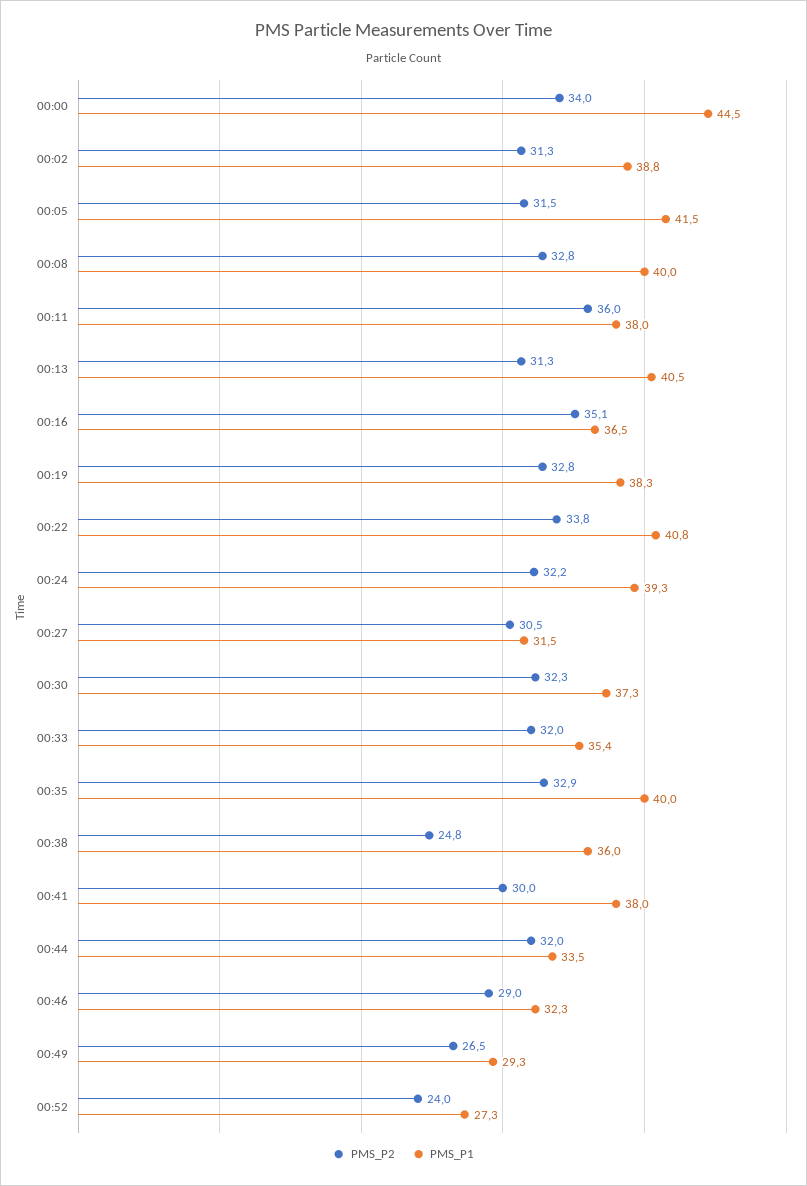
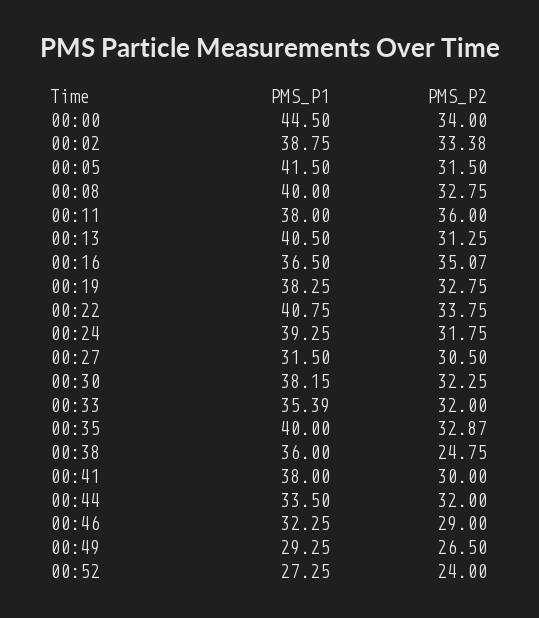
PMS_P2, 00:02: 31.3 -> 33.38
PMS_P2, 00:24: 32.2 -> 31.75
PMS_P1, 00:30: 37.3 -> 38.15

